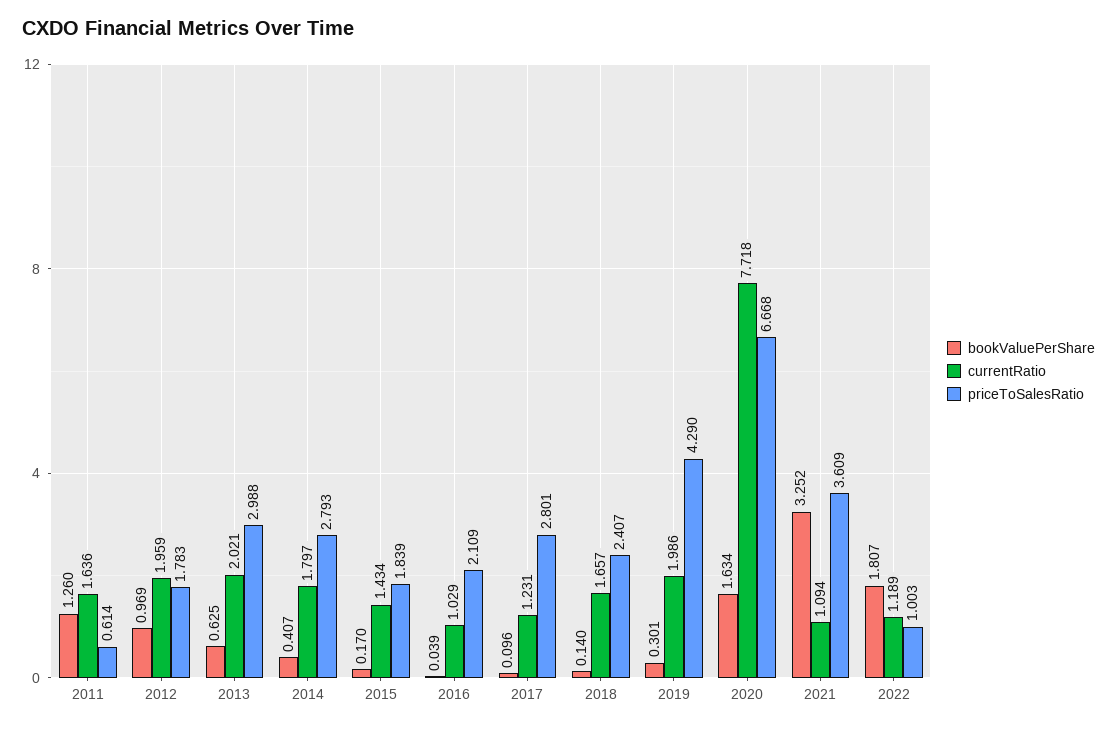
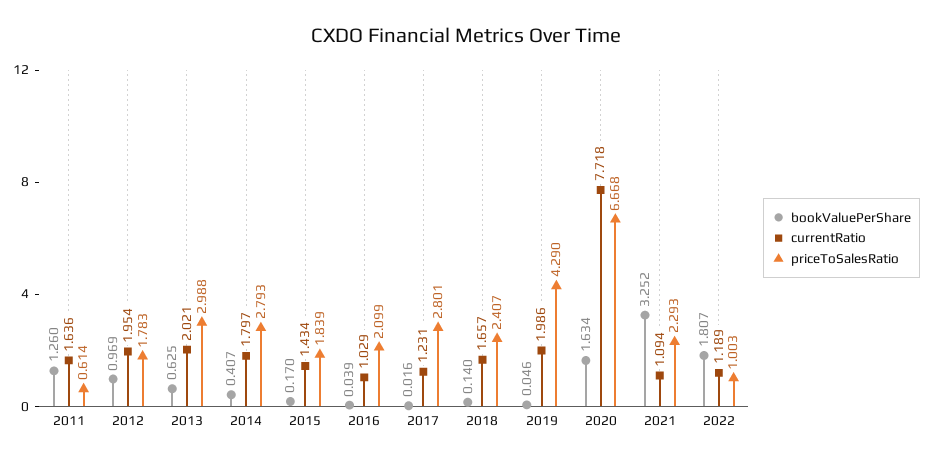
currentRatio, 2012: 1.959 -> 1.954
priceToSalesRatio, 2016: 2.109 -> 2.099
bookValuePerShare, 2017: 0.096 -> 0.016
bookValuePerShare, 2019: 0.301 -> 0.046
priceToSalesRatio, 2021: 3.609 -> 2.293

